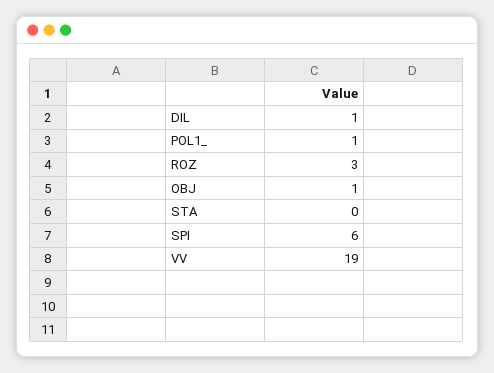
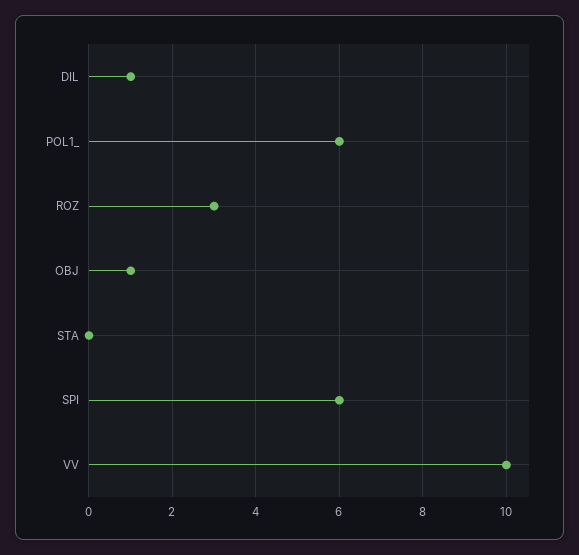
POL1_: 1 -> 6
VV: 19 -> 10

